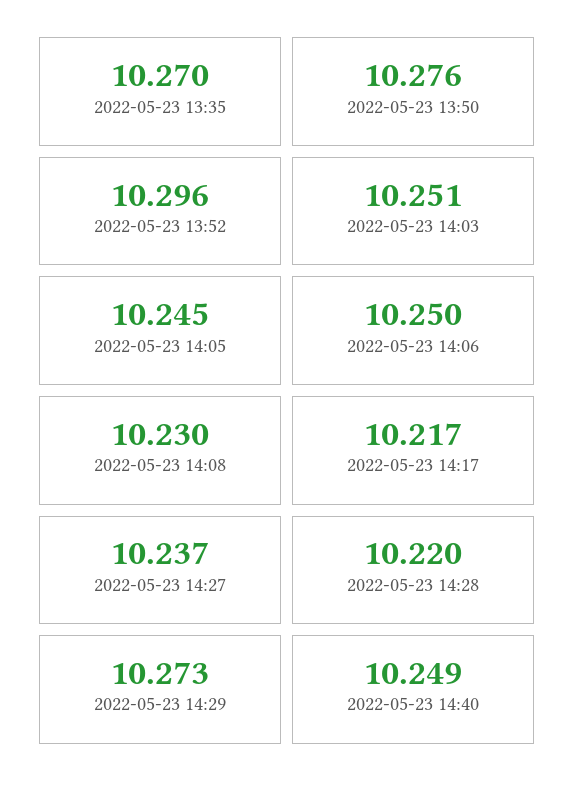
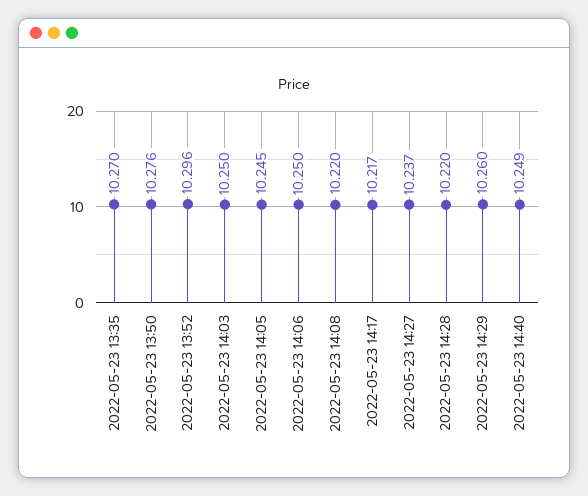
2022-05-23 14:03: 10.251 -> 10.25
2022-05-23 14:08: 10.23 -> 10.22
2022-05-23 14:29: 10.273 -> 10.26

